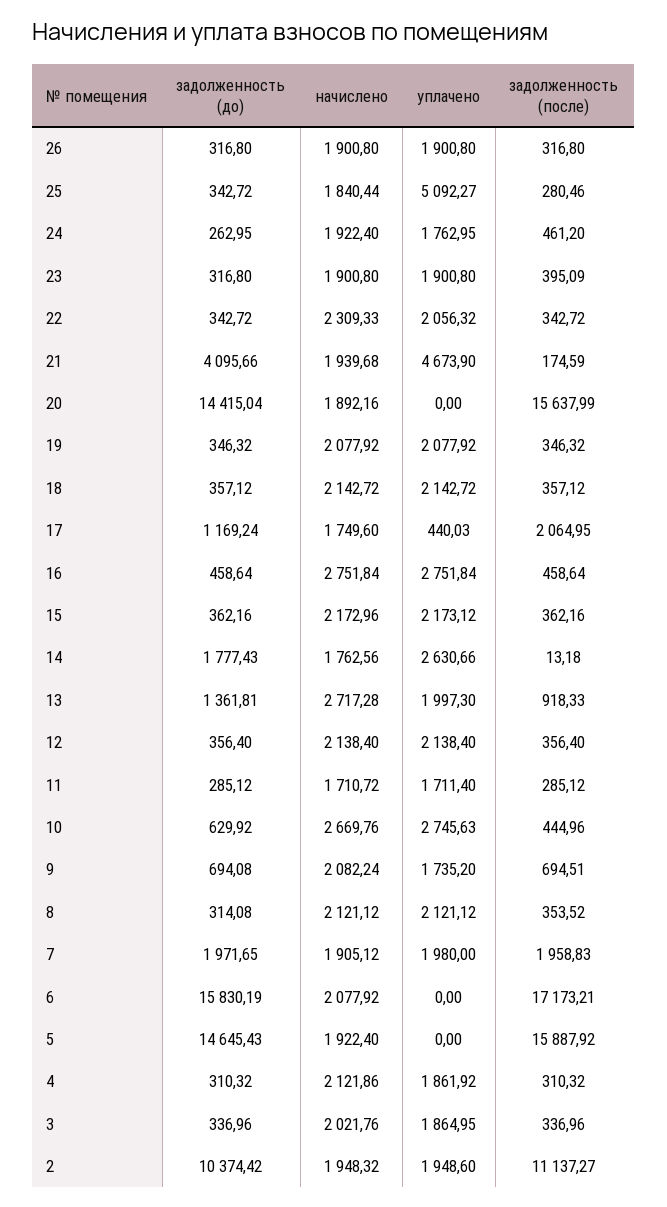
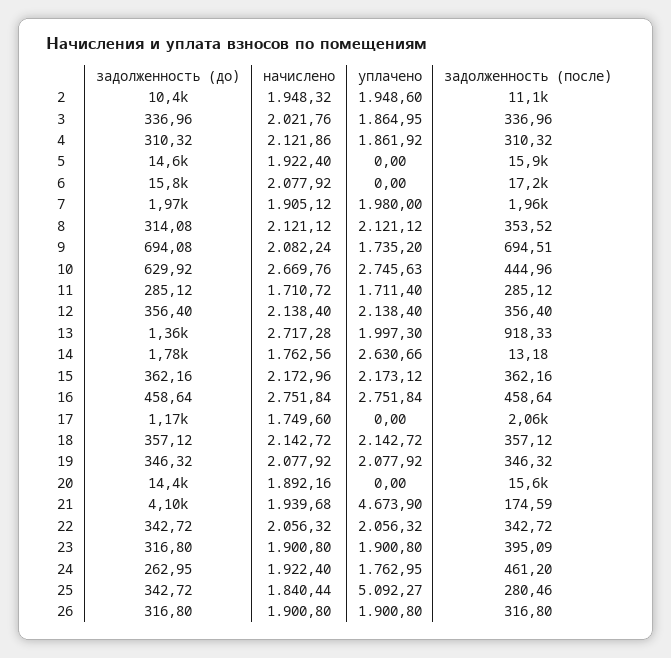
начислено, 22: 2309.33 -> 2056.32
уплачено, 17: 440.03 -> 0

